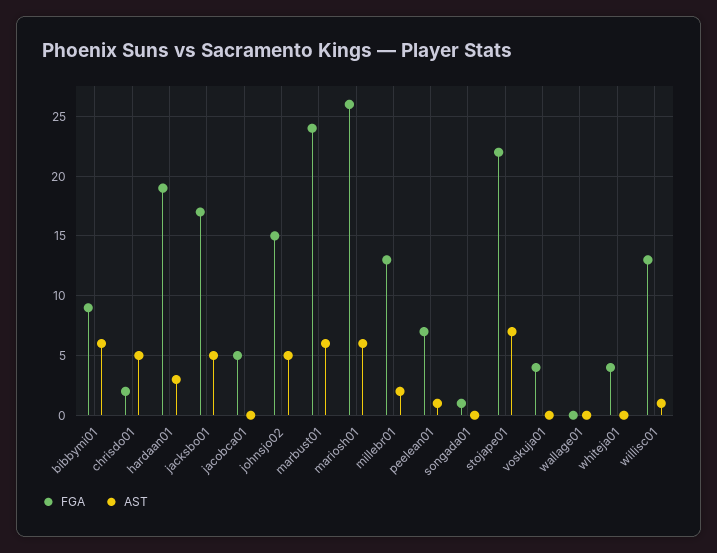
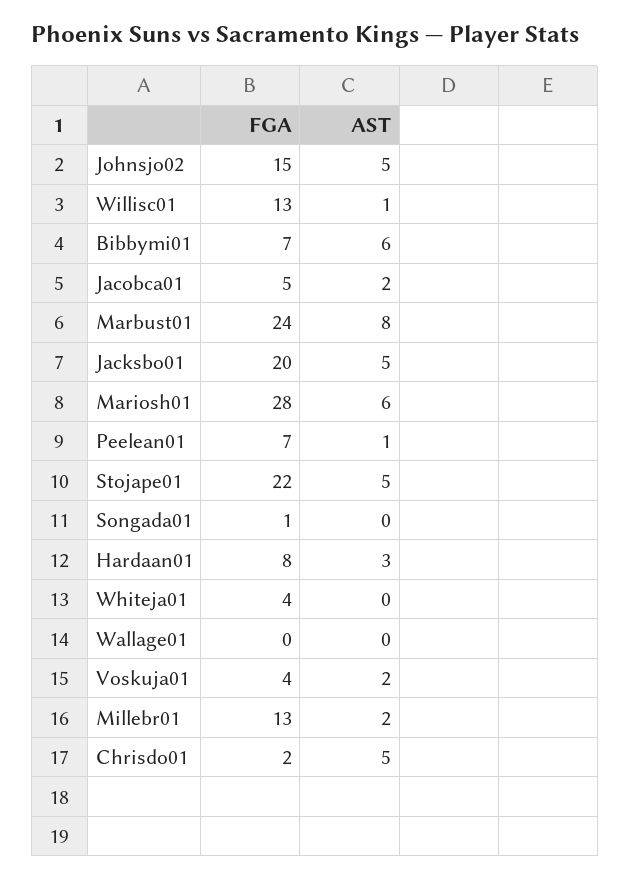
FGA, bibbymi01: 9 -> 7
FGA, hardaan01: 19 -> 8
FGA, jacksbo01: 17 -> 20
AST, jacobca01: 0 -> 2
AST, marbust01: 6 -> 8
FGA, mariosh01: 26 -> 28
AST, stojape01: 7 -> 5
AST, voskuja01: 0 -> 2

